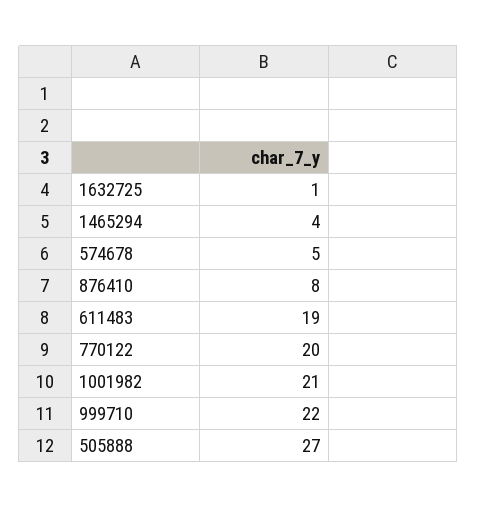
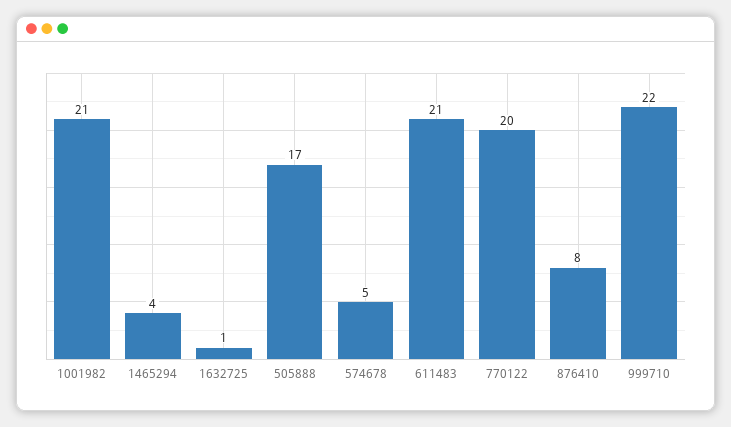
611483: 19 -> 21
505888: 27 -> 17

